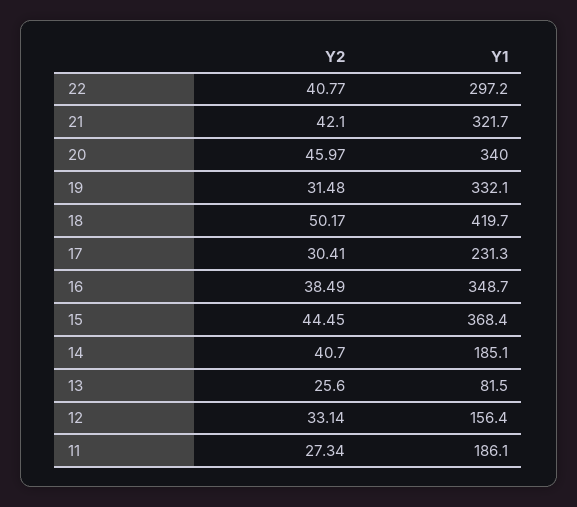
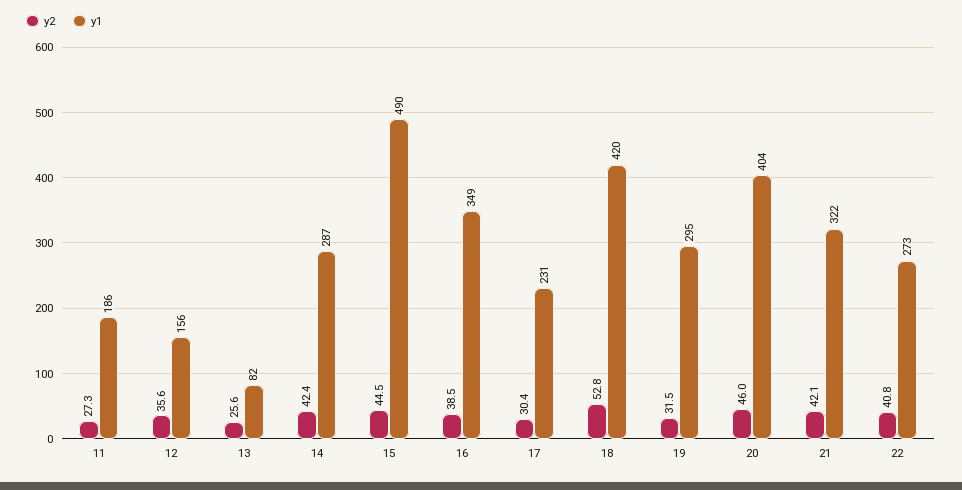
Y1, 22: 297.2 -> 273
Y1, 20: 340 -> 404
Y1, 19: 332.1 -> 295
Y2, 18: 50.17 -> 52.8
Y1, 15: 368.4 -> 490
Y2, 14: 40.7 -> 42.4
Y1, 14: 185.1 -> 287
Y2, 12: 33.14 -> 35.6

